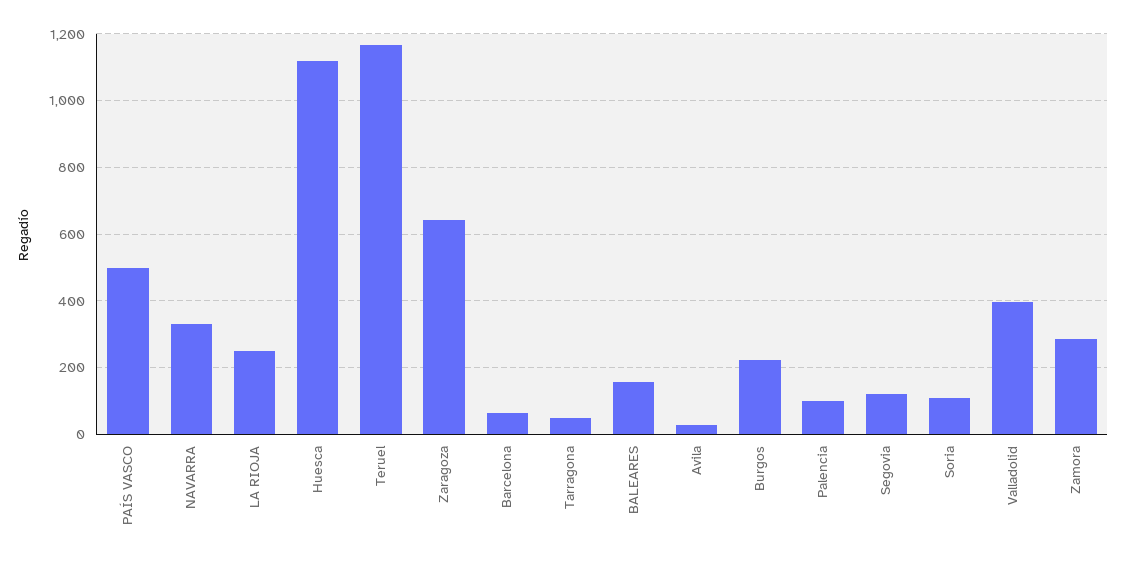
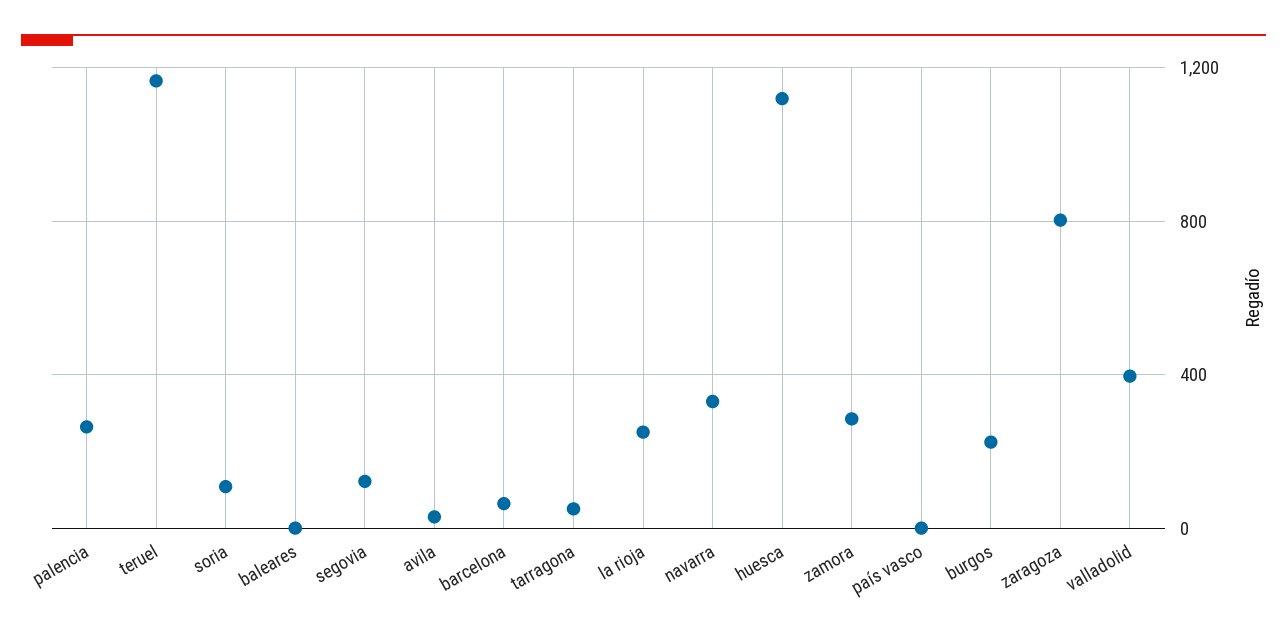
PAÍS VASCO: 500 -> 0
Zaragoza: 640 -> 800
BALEARES: 160 -> 0
Palencia: 100 -> 250

